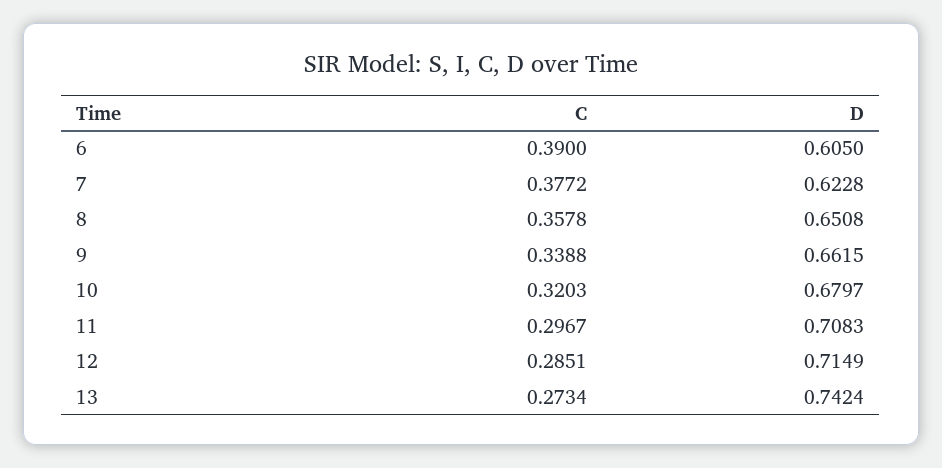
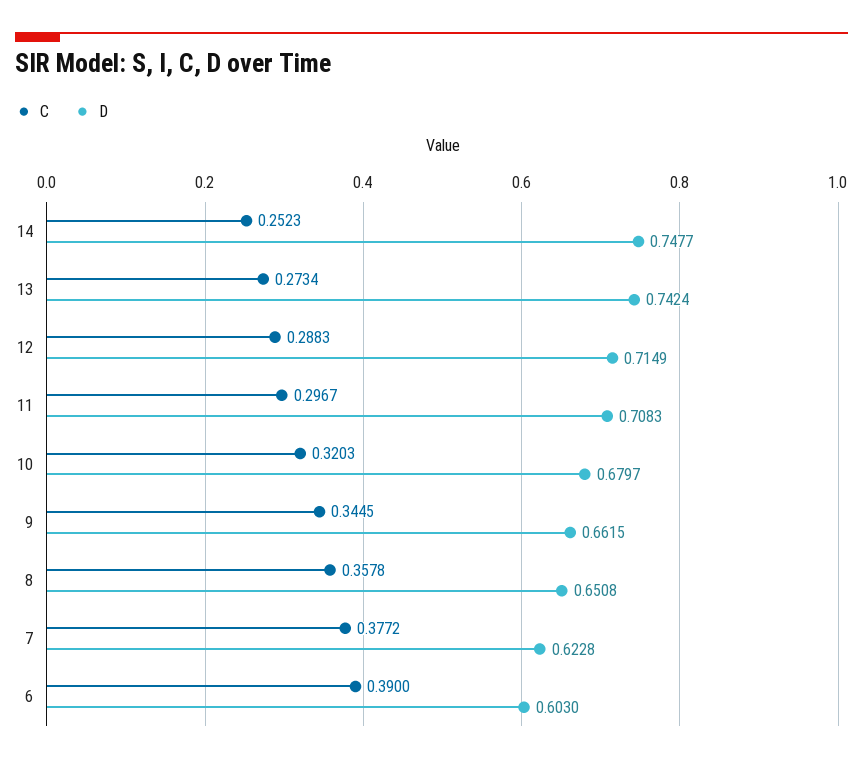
D, 6: 0.605 -> 0.603
C, 9: 0.3388 -> 0.3445
C, 12: 0.2851 -> 0.2883
C, 14: none -> 0.2523
D, 14: none -> 0.7477

